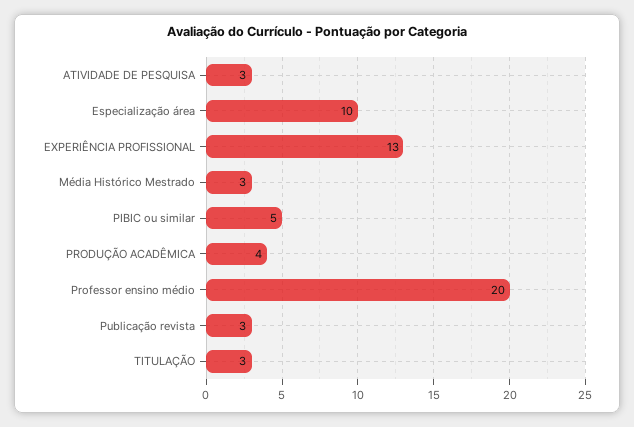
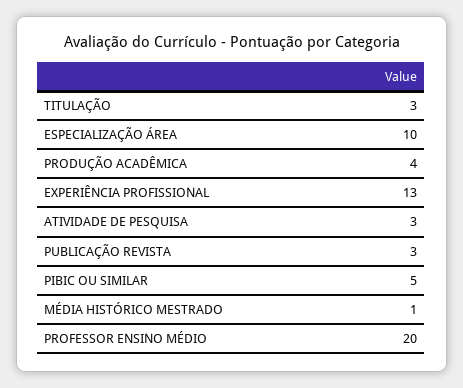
Média Histórico Mestrado: 3 -> 1

